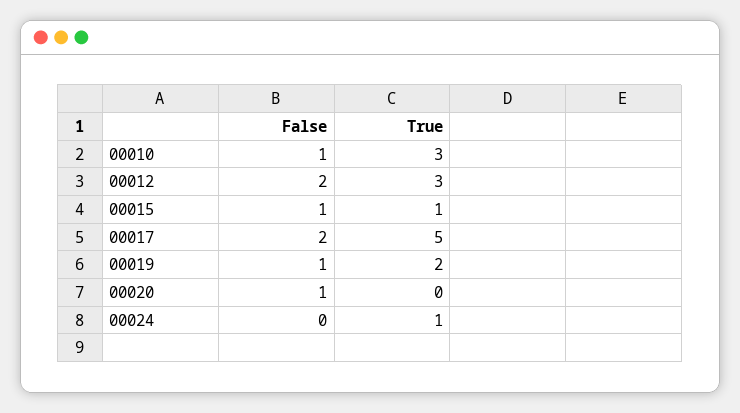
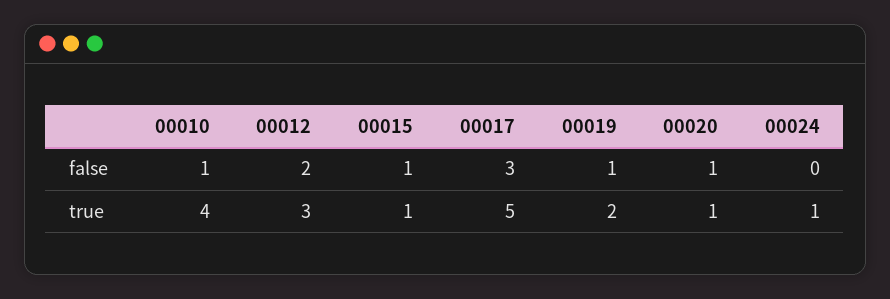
True, 00010: 3 -> 4
False, 00017: 2 -> 3
True, 00020: 0 -> 1

